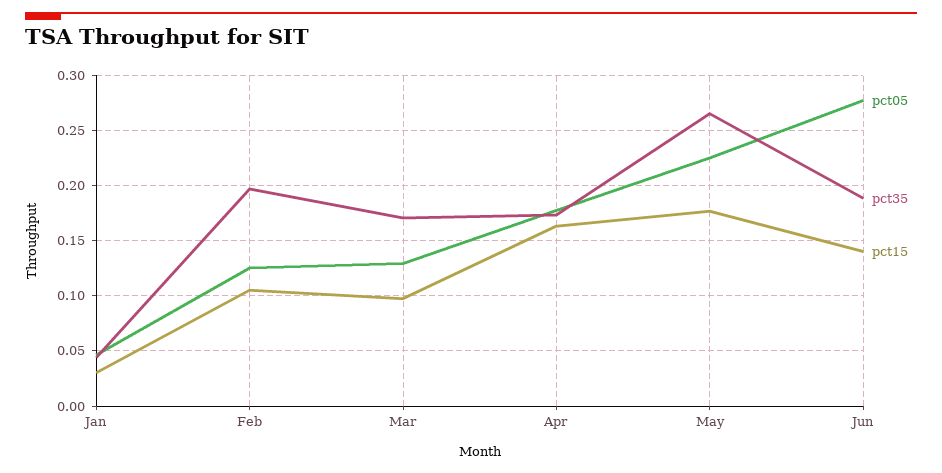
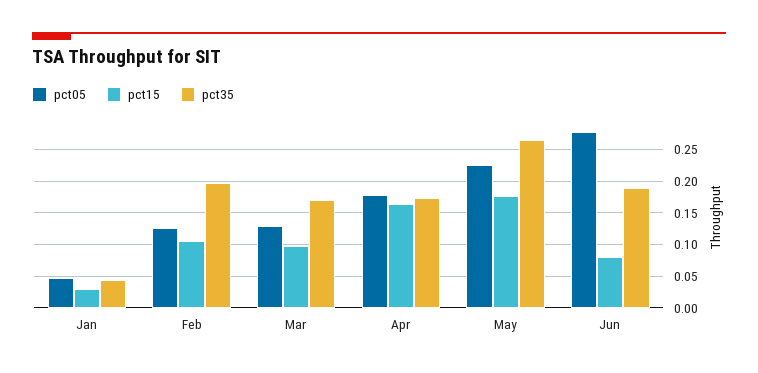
pct15, Jun: 0.14 -> 0.08

